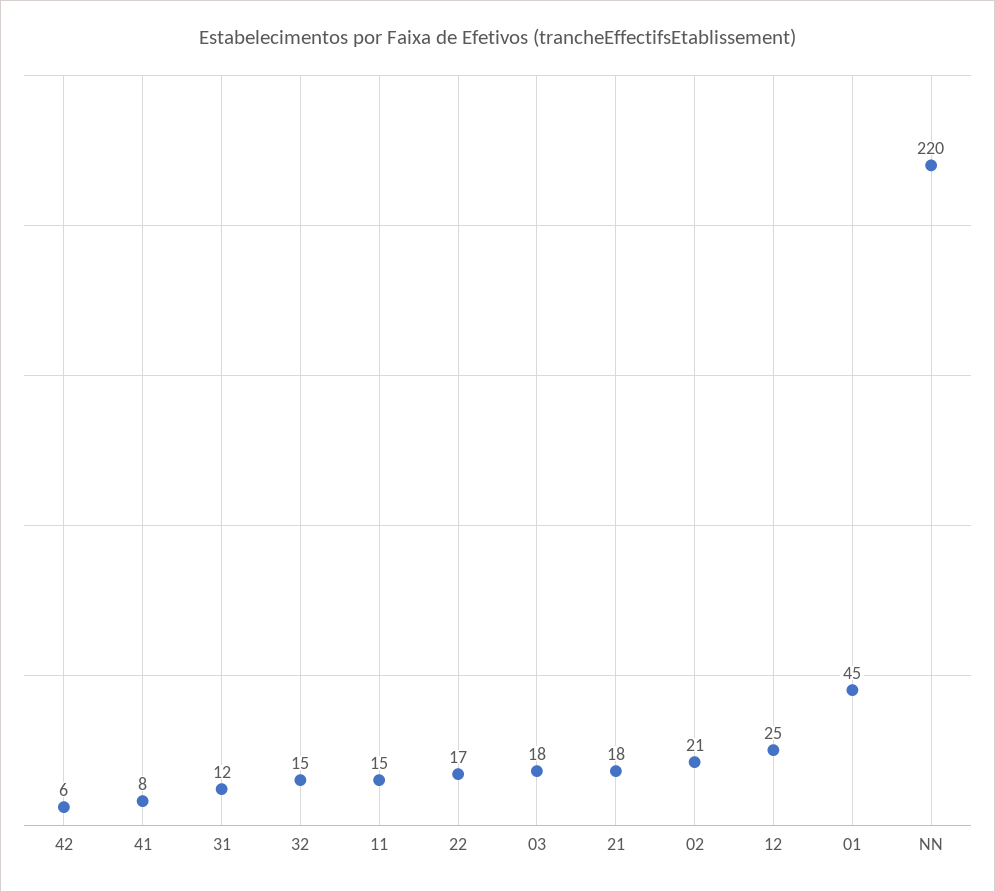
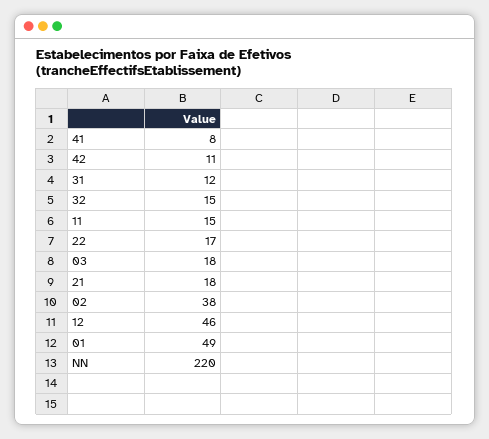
42: 6 -> 11
02: 21 -> 38
12: 25 -> 46
01: 45 -> 49

